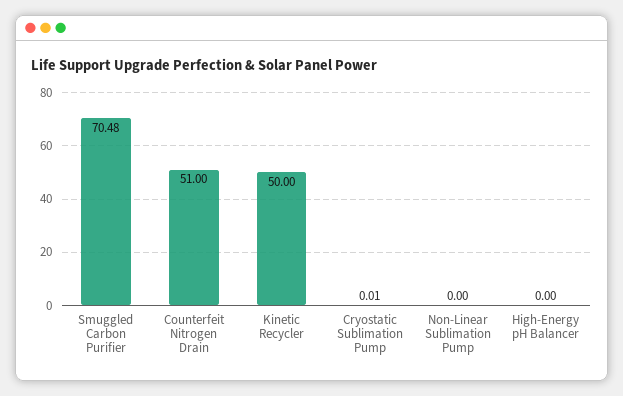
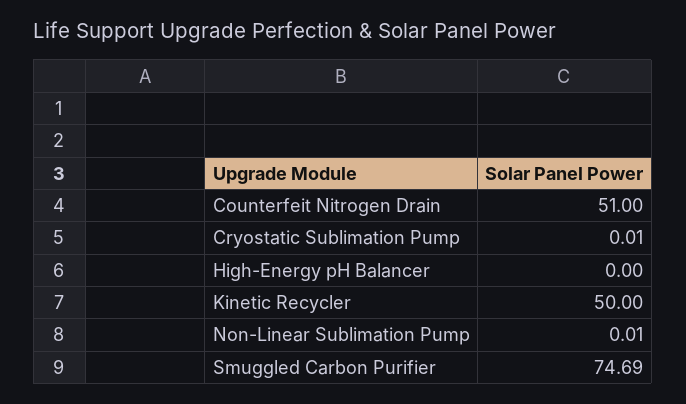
Smuggled Carbon Purifier: 70.48 -> 74.69
Non-Linear Sublimation Pump: 0 -> 0.01

